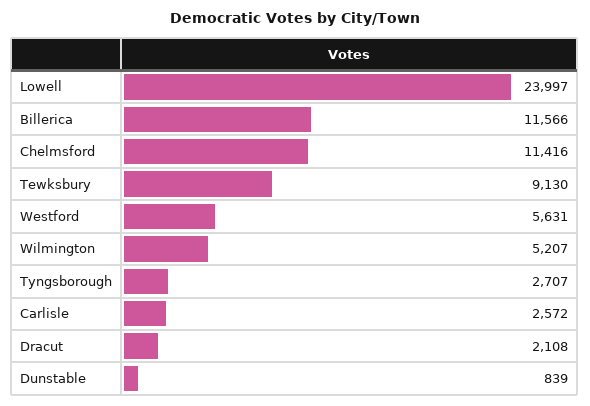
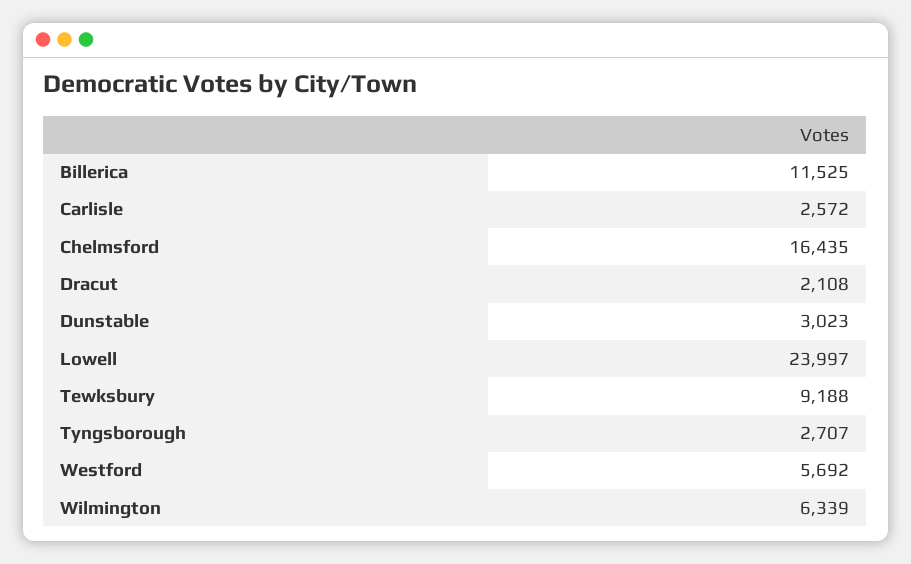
Billerica: 11566 -> 11525
Chelmsford: 11416 -> 16435
Tewksbury: 9130 -> 9188
Westford: 5631 -> 5692
Wilmington: 5207 -> 6339
Dunstable: 839 -> 3023

